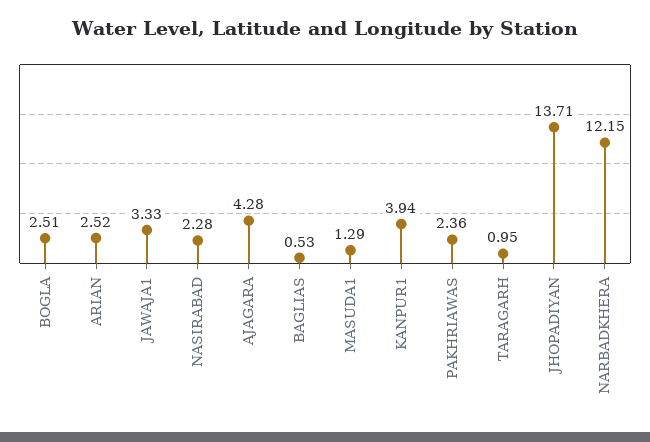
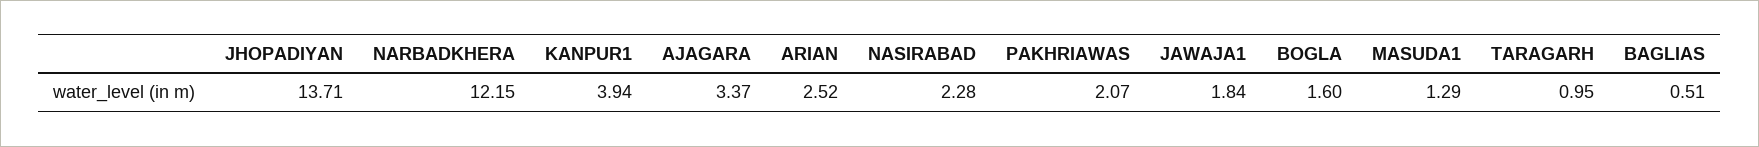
BOGLA: 2.51 -> 1.6
JAWAJA1: 3.33 -> 1.84
AJAGARA: 4.28 -> 3.37
BAGLIAS: 0.53 -> 0.51
PAKHRIAWAS: 2.36 -> 2.07

